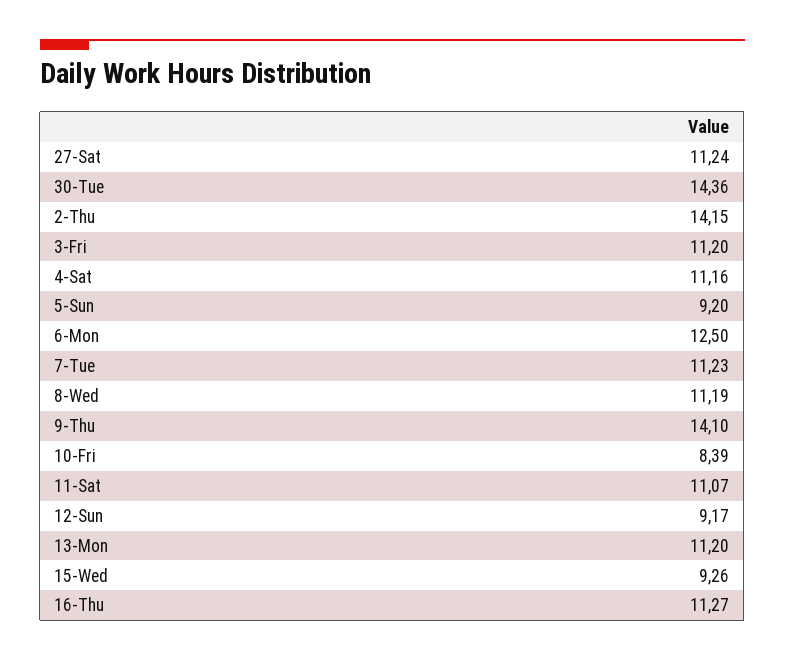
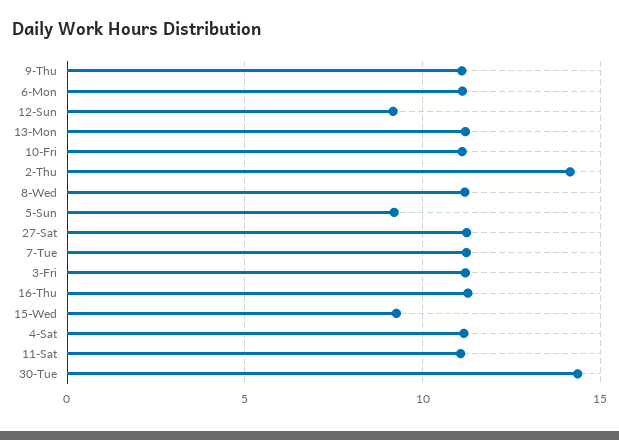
6-Mon: 12.5 -> 11
9-Thu: 14.1 -> 11
10-Fri: 8.39 -> 11

